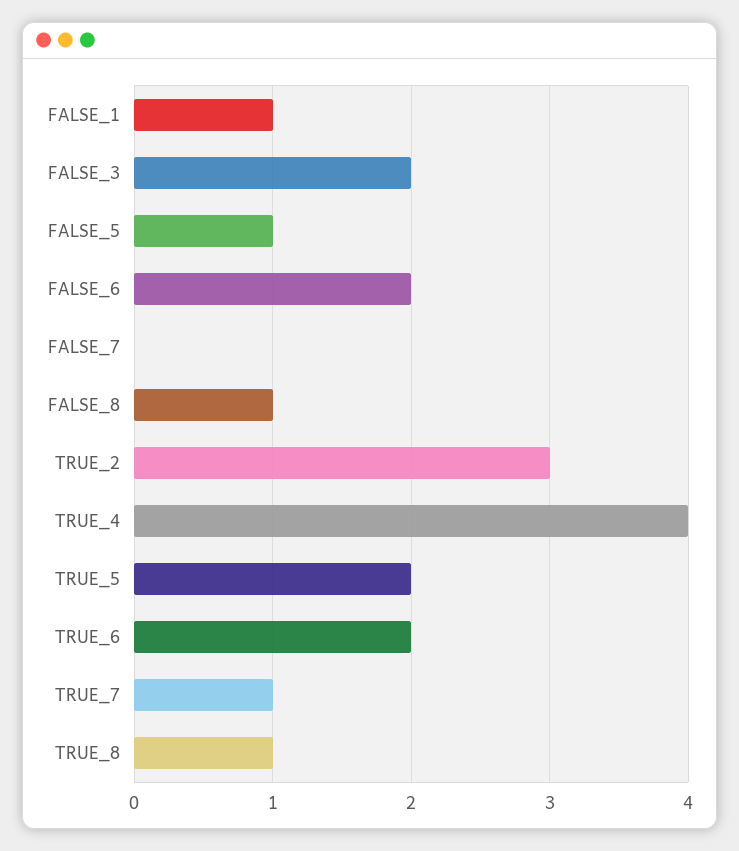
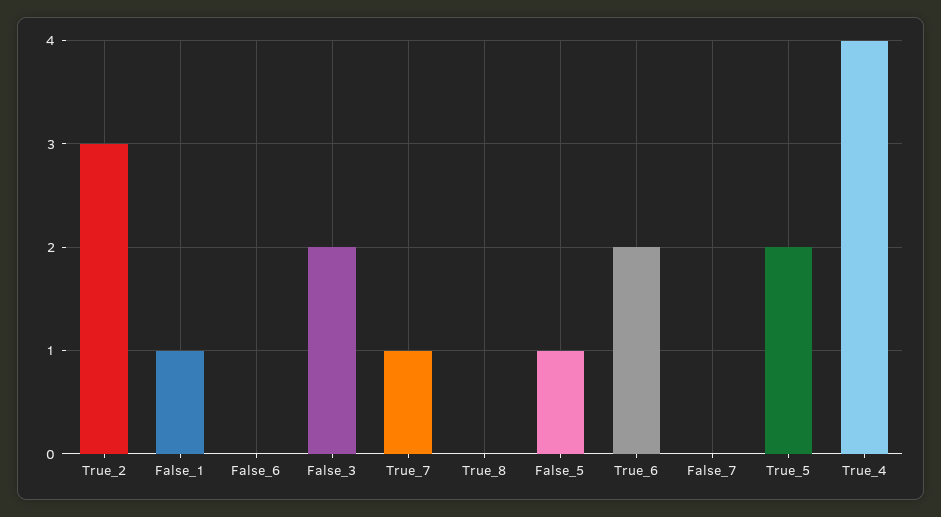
FALSE_6: 2 -> 0
FALSE_8: 1 -> none
TRUE_8: 1 -> 0

